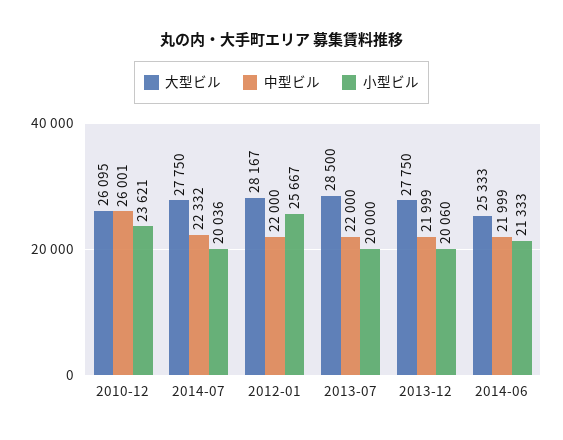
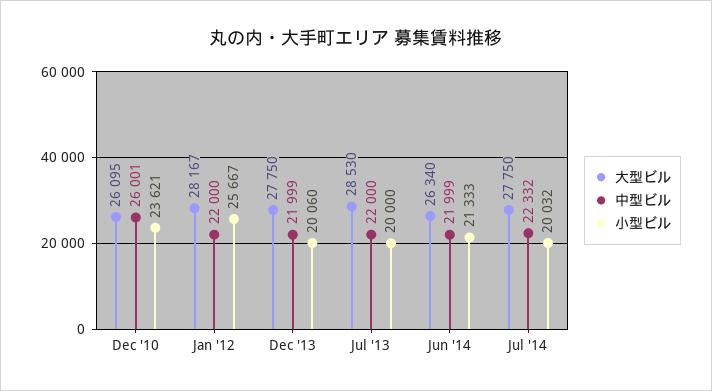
小型ビル, 2014-07: 20036 -> 20032
大型ビル, 2013-07: 28500 -> 28530
大型ビル, 2014-06: 25333 -> 26340

